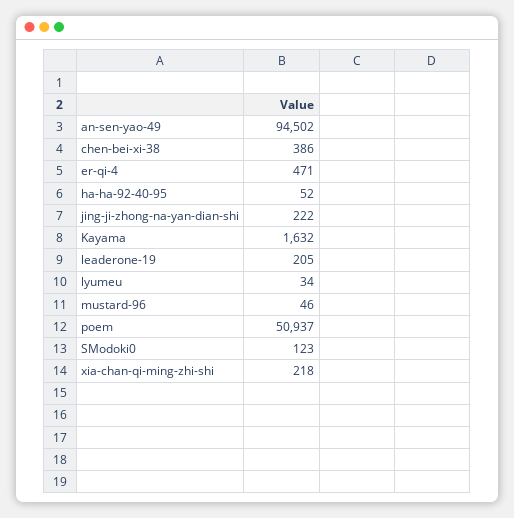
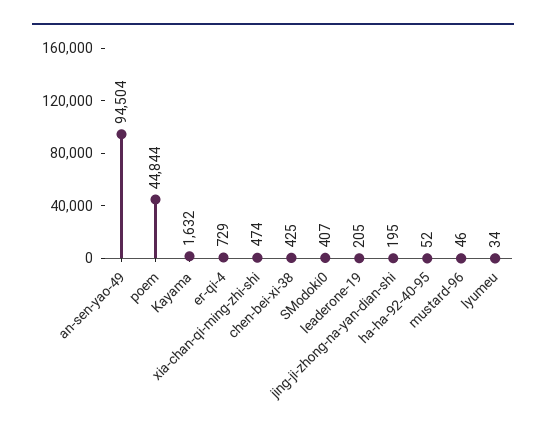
an-sen-yao-49: 94502 -> 94504
chen-bei-xi-38: 386 -> 425
er-qi-4: 471 -> 729
jing-ji-zhong-na-yan-dian-shi: 222 -> 195
poem: 50937 -> 44844
SModoki0: 123 -> 407
xia-chan-qi-ming-zhi-shi: 218 -> 474

